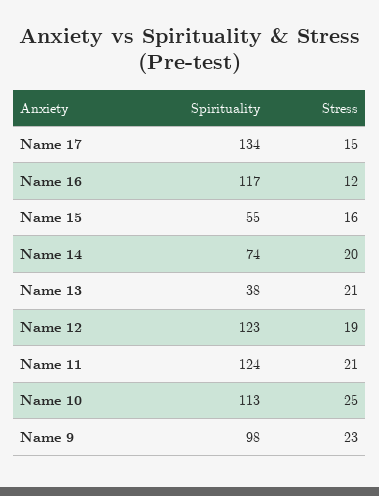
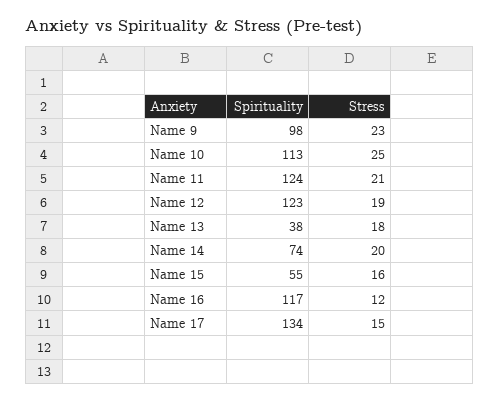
Stress, Name 13: 21 -> 18

